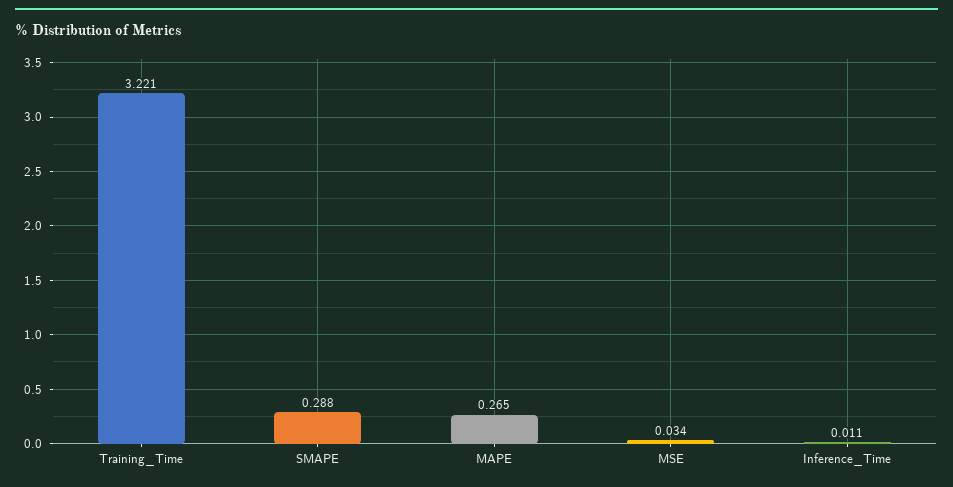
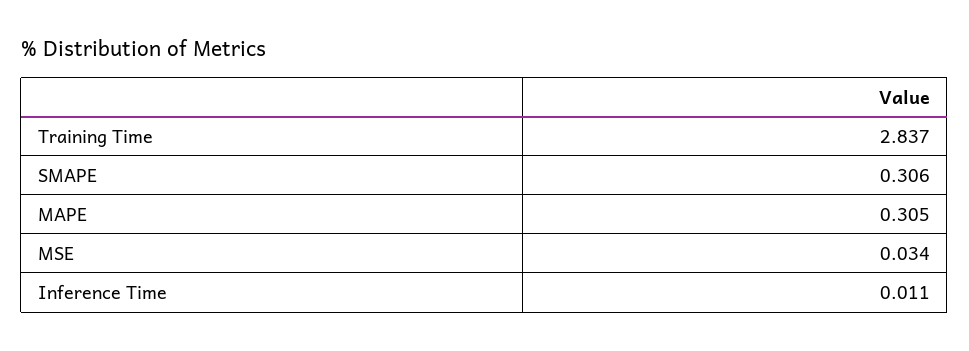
Training_Time: 3.221 -> 2.837
SMAPE: 0.288 -> 0.306
MAPE: 0.265 -> 0.305

